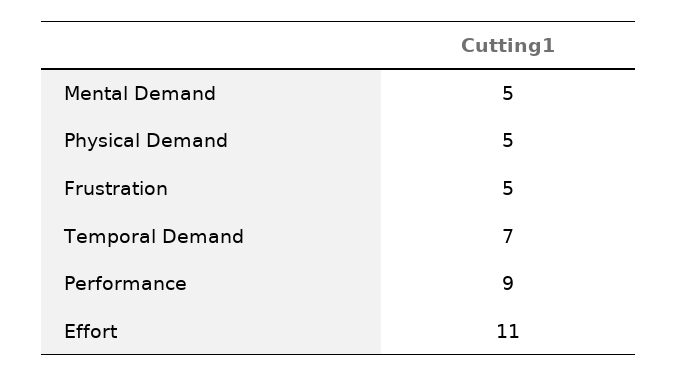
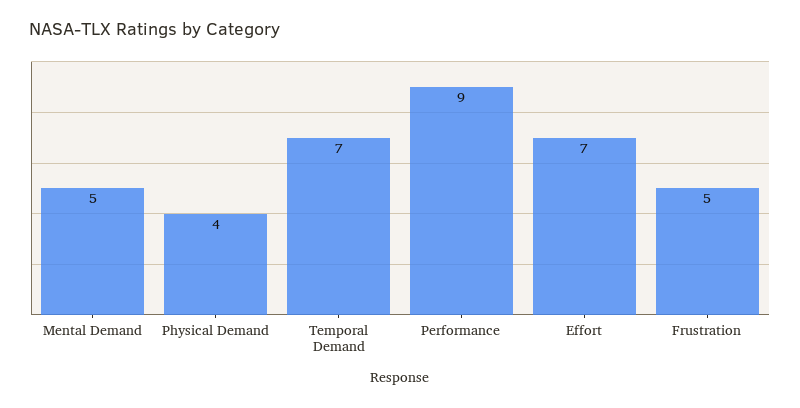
Physical Demand: 5 -> 4
Effort: 11 -> 7

